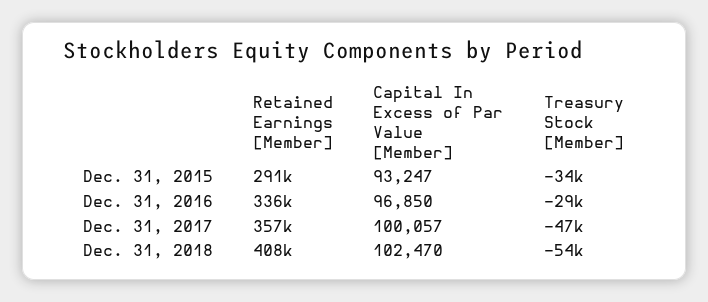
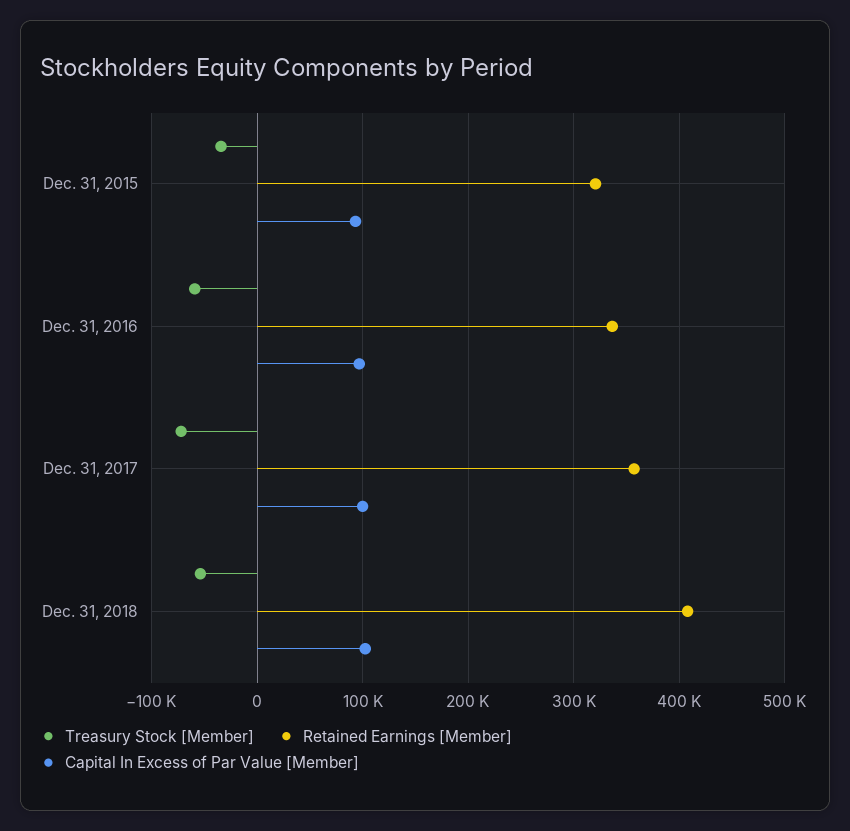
Retained Earnings [Member], Dec. 31, 2015: 291000 -> 320000
Treasury Stock [Member], Dec. 31, 2016: -29000 -> -60000
Treasury Stock [Member], Dec. 31, 2017: -47000 -> -70000

